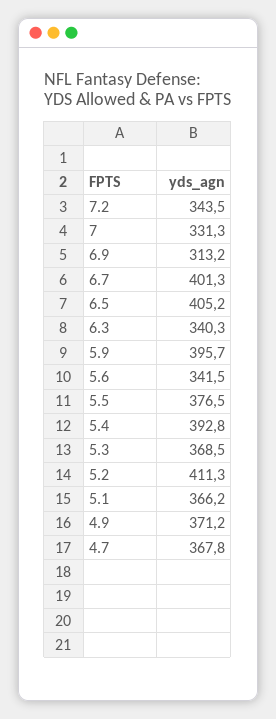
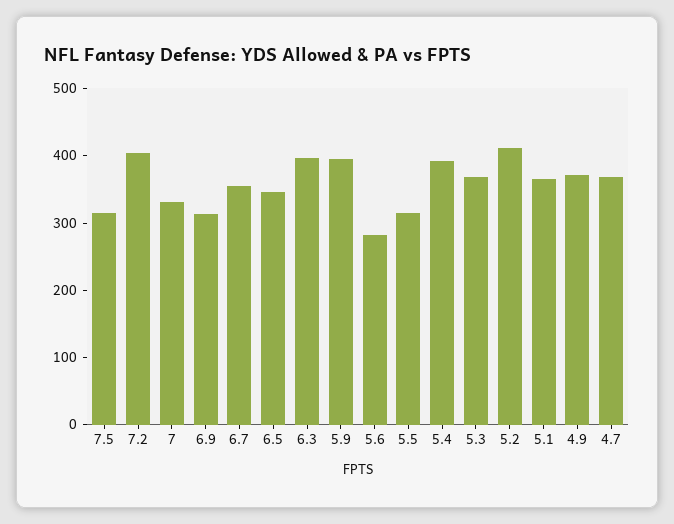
7.2: 343.5 -> 400
6.7: 401.3 -> 360
6.5: 405.2 -> 340
6.3: 340.3 -> 400
5.6: 341.5 -> 280
5.5: 376.5 -> 320
7.5: none -> 320

